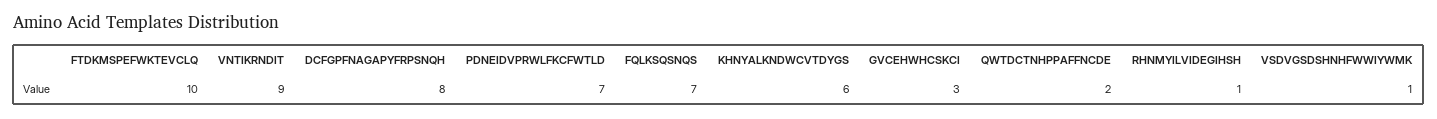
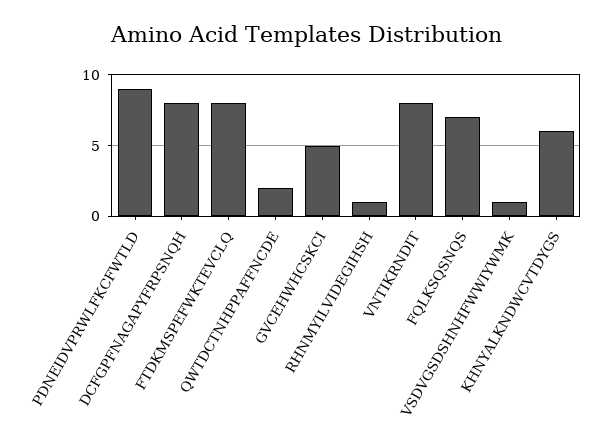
FTDKMSPEFWKTEVCLQ: 10 -> 8
VNTIKRNDIT: 9 -> 8
PDNEIDVPRWLFKCFWTLD: 7 -> 9
GVCEHWHCSKCI: 3 -> 5

